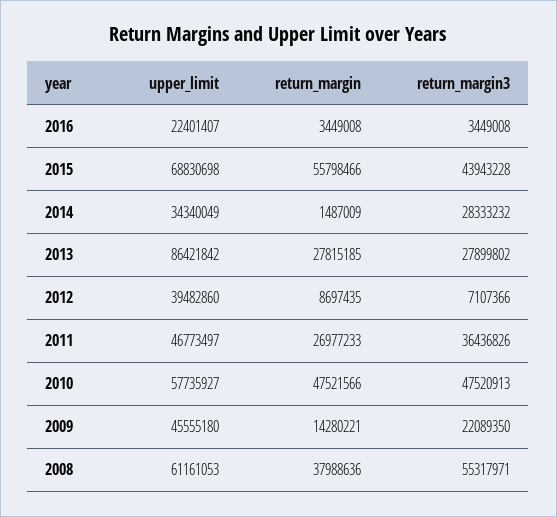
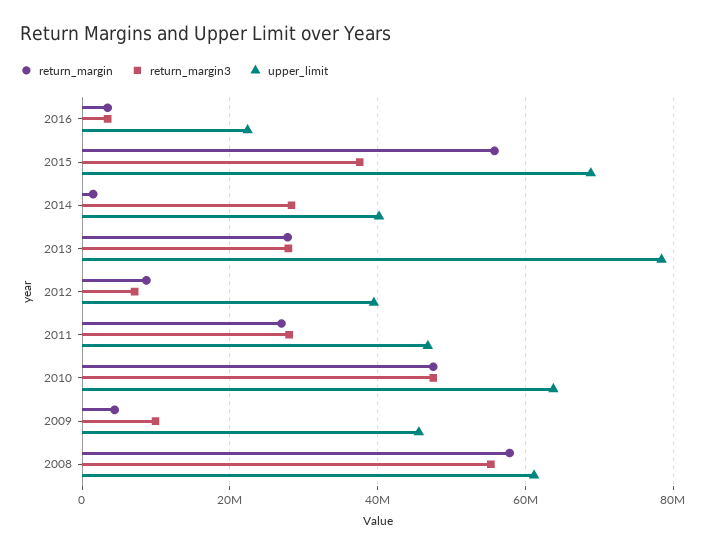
return_margin3, 2015: 43943228 -> 38000000
upper_limit, 2014: 34340049 -> 40000000
upper_limit, 2013: 86421842 -> 78000000
return_margin3, 2011: 36436826 -> 28000000
upper_limit, 2010: 57735927 -> 64000000
return_margin, 2009: 14280221 -> 4000000
return_margin3, 2009: 22089350 -> 10000000
return_margin, 2008: 37988636 -> 58000000

